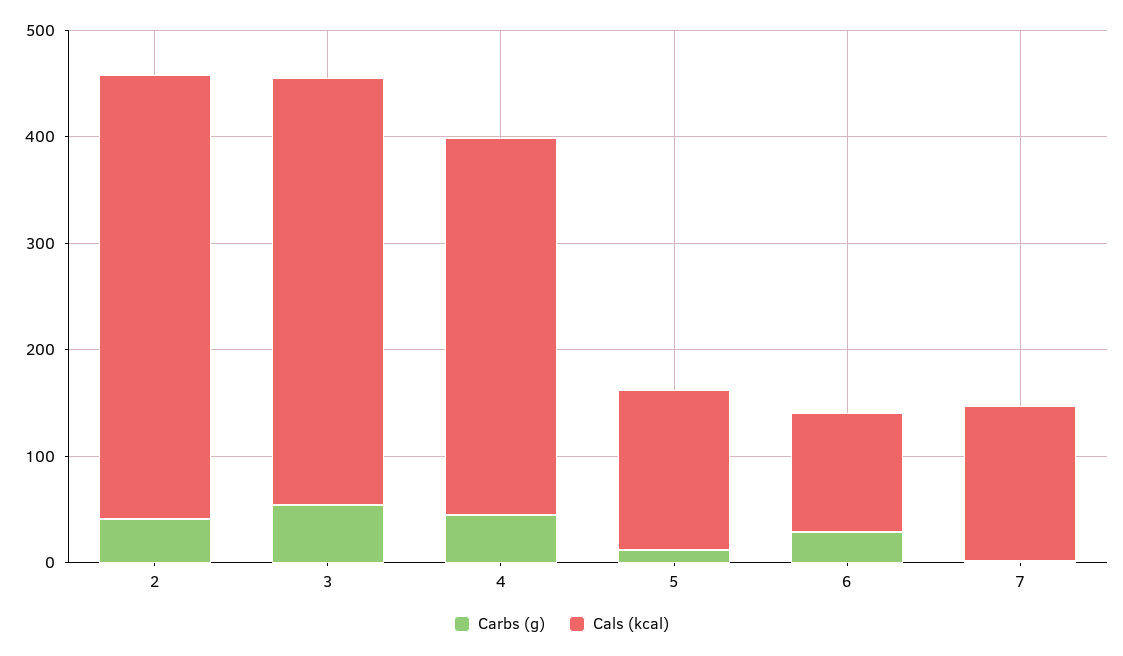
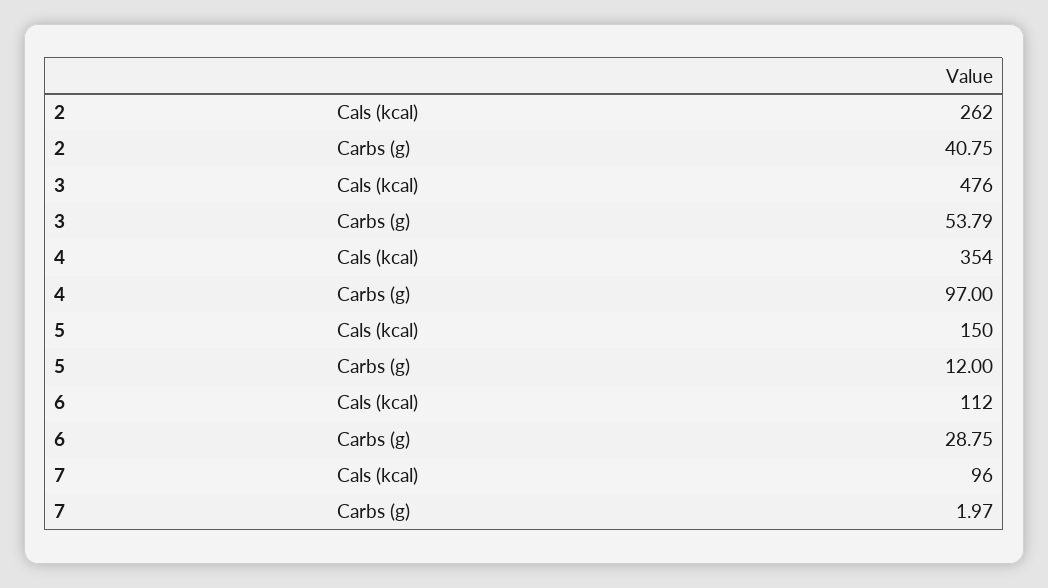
Cals (kcal), 2: 420 -> 262
Cals (kcal), 3: 400 -> 476
Carbs (g), 4: 40 -> 97
Cals (kcal), 7: 140 -> 96

